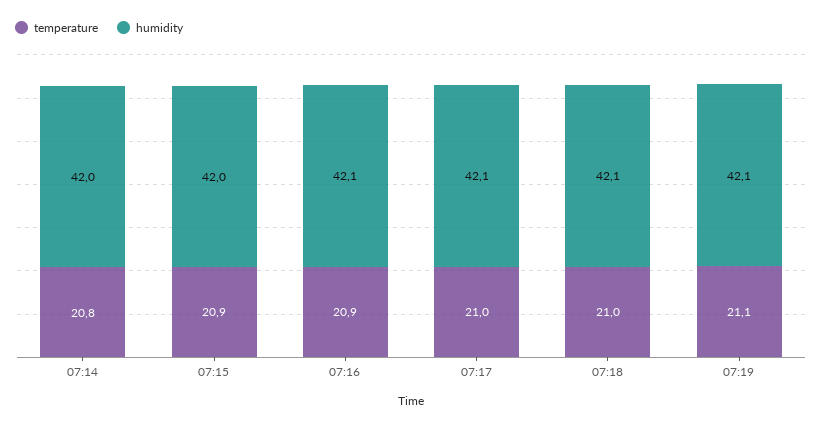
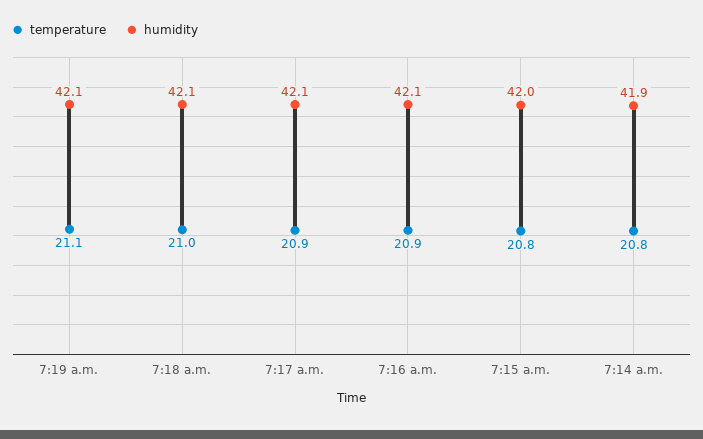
humidity, 07:14: 42 -> 41.9
temperature, 07:15: 20.9 -> 20.8
temperature, 07:17: 21 -> 20.9

